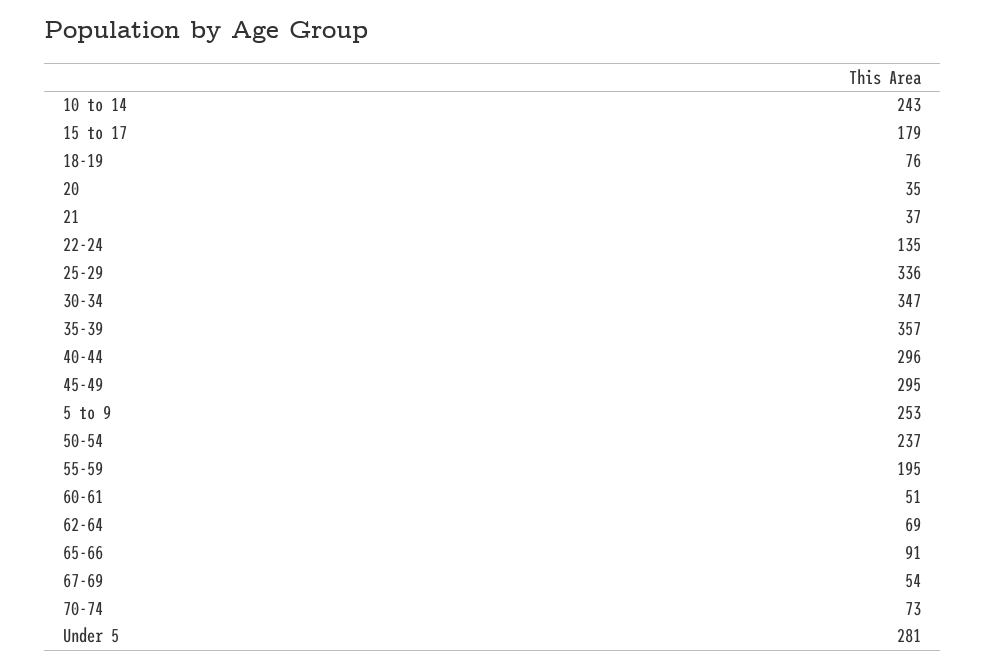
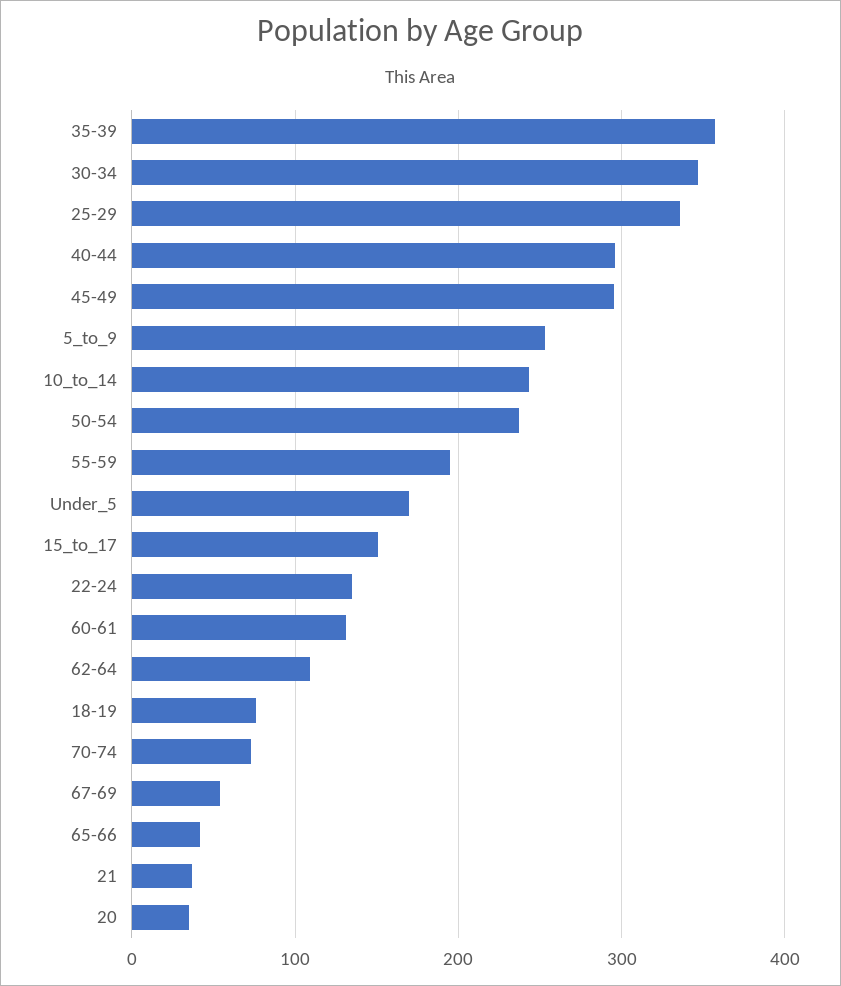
15 to 17: 179 -> 150
60-61: 51 -> 130
62-64: 69 -> 110
65-66: 91 -> 40
Under 5: 281 -> 170

